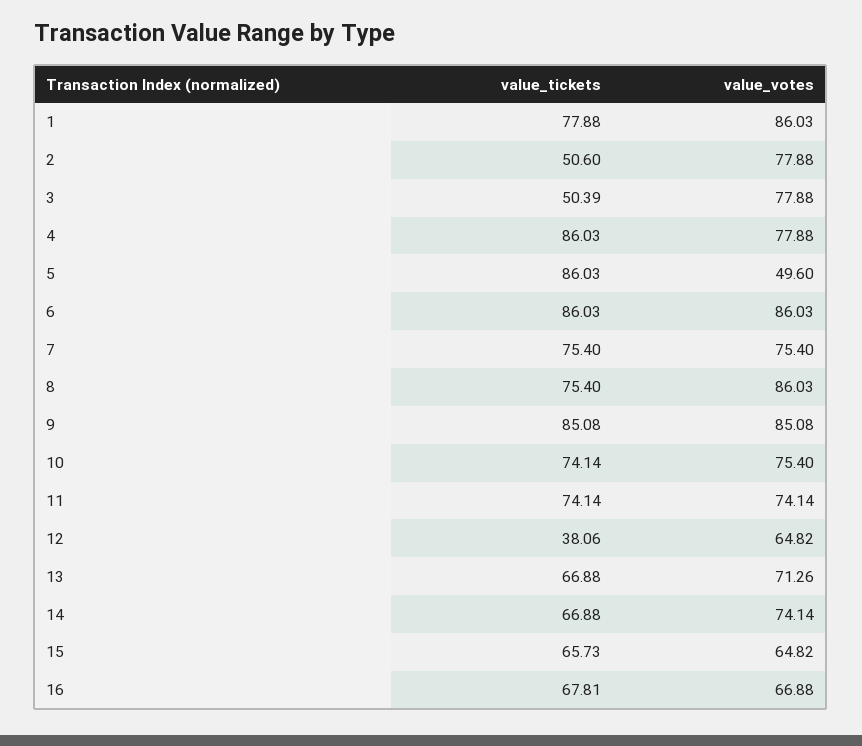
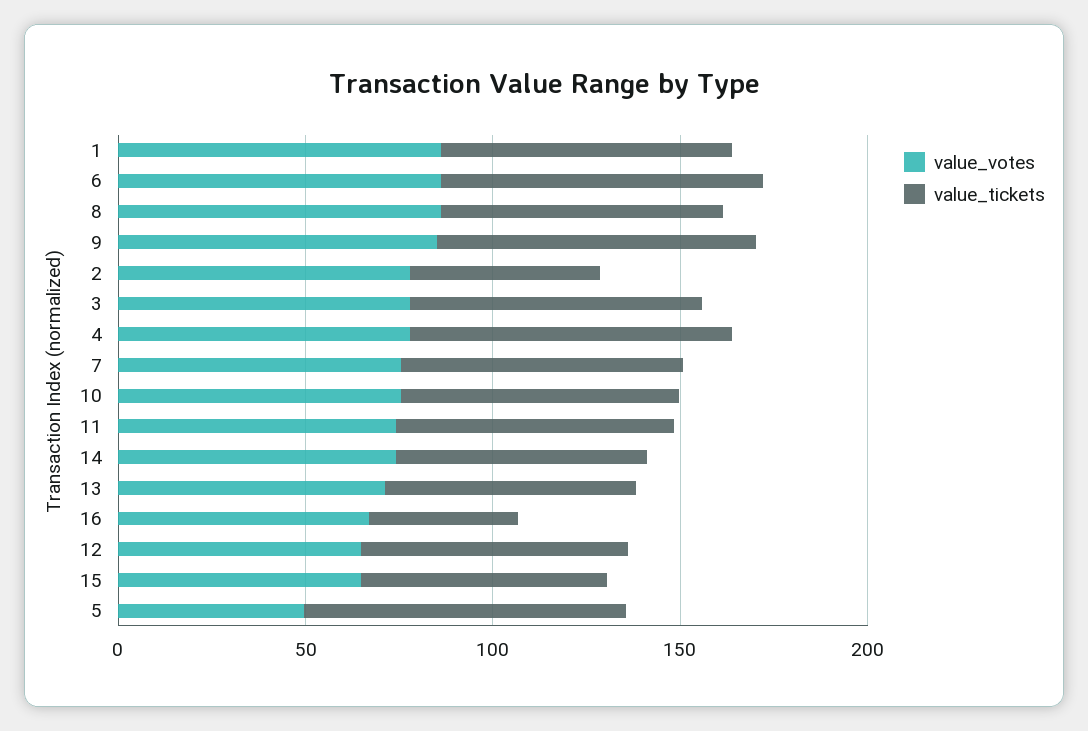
value_tickets, 3: 50.39 -> 80
value_tickets, 12: 38.06 -> 70
value_tickets, 16: 67.81 -> 40

